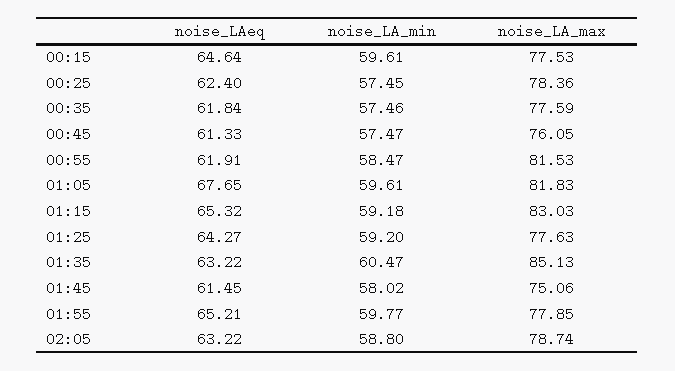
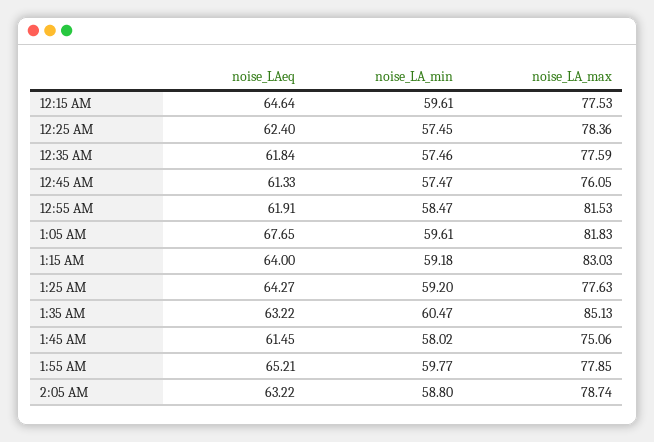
noise_LAeq, 01:15: 65.32 -> 64

